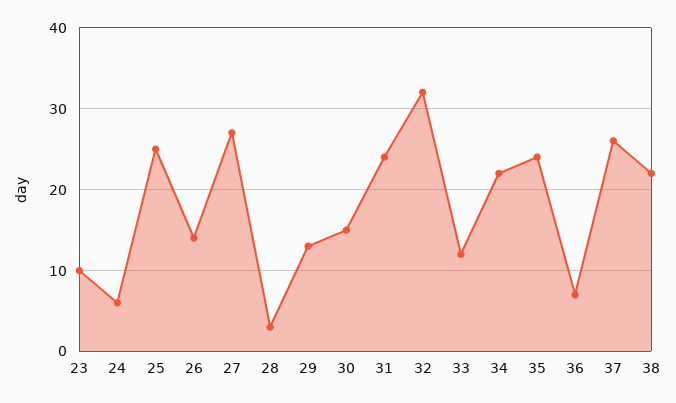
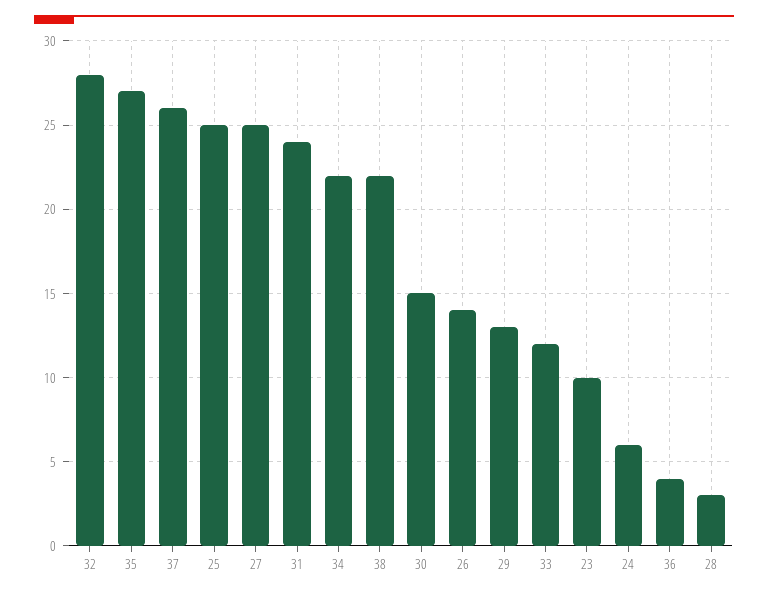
27: 27 -> 25
32: 32 -> 28
35: 24 -> 27
36: 7 -> 4

